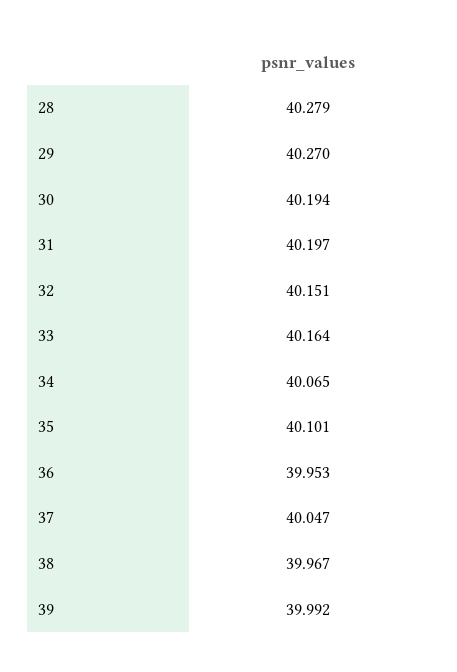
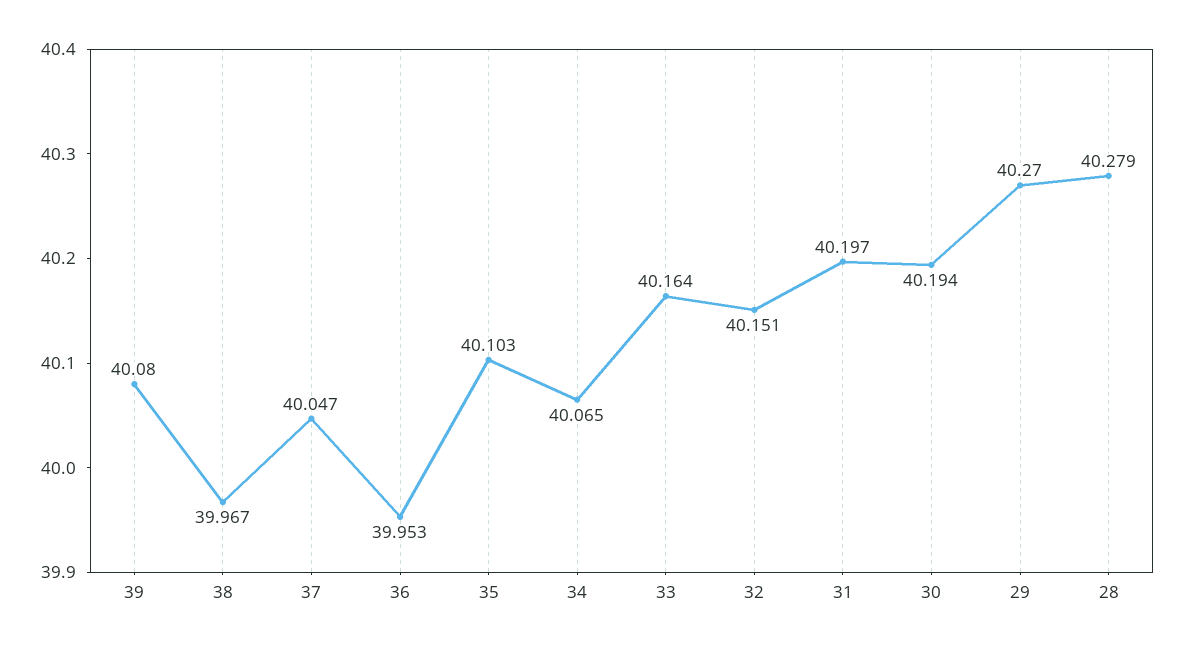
35: 40.101 -> 40.103
39: 39.992 -> 40.08

